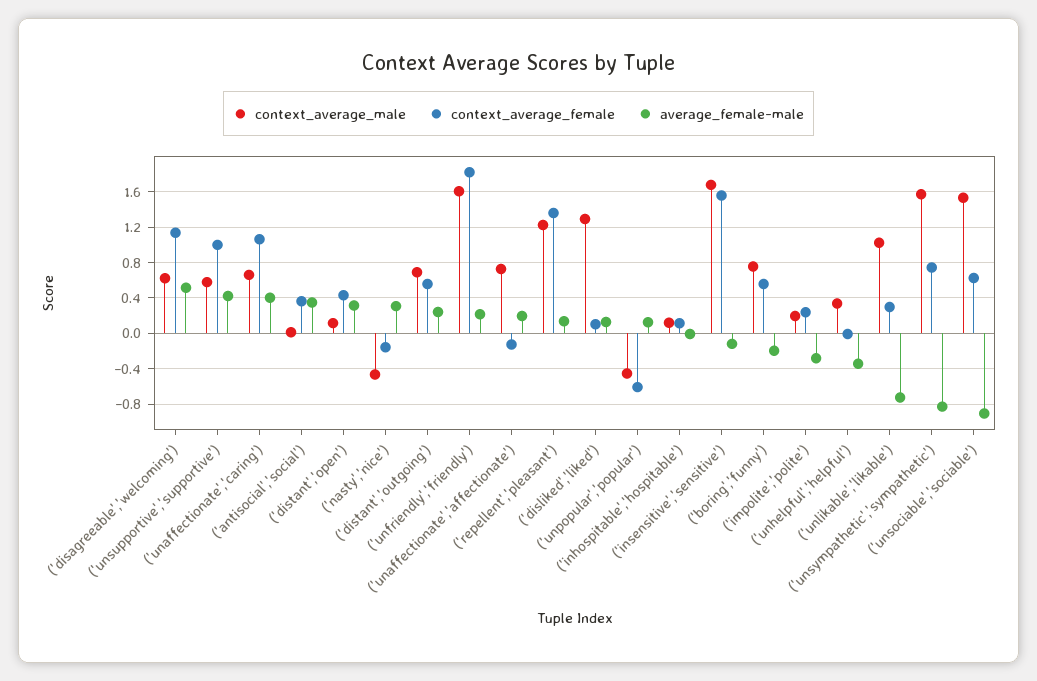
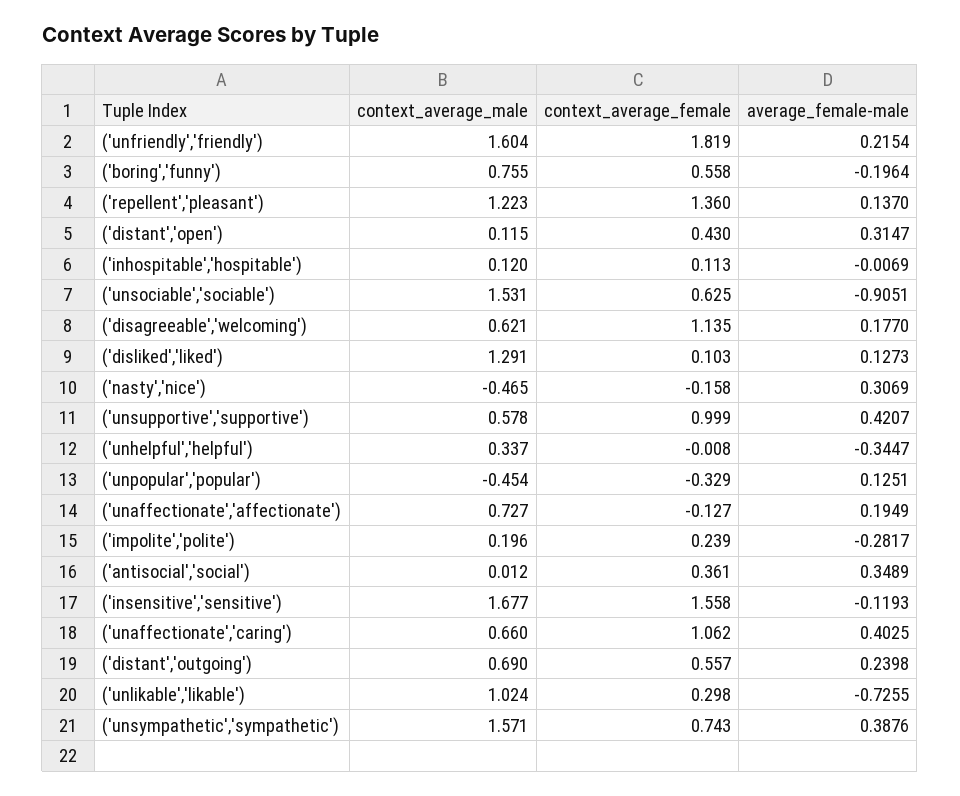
average_female-male, ('disagreeable','welcoming'): 0.5 -> 0.177
context_average_female, ('unpopular','popular'): -0.6 -> -0.329
average_female-male, ('unsympathetic','sympathetic'): -0.8 -> 0.3876

